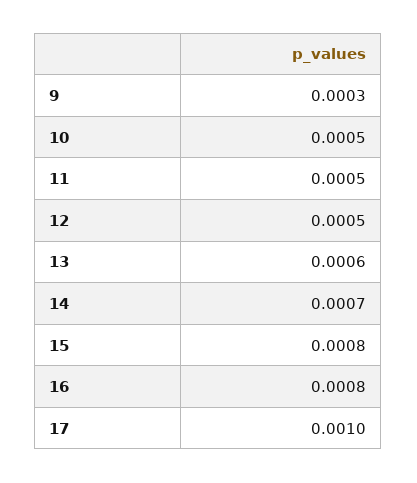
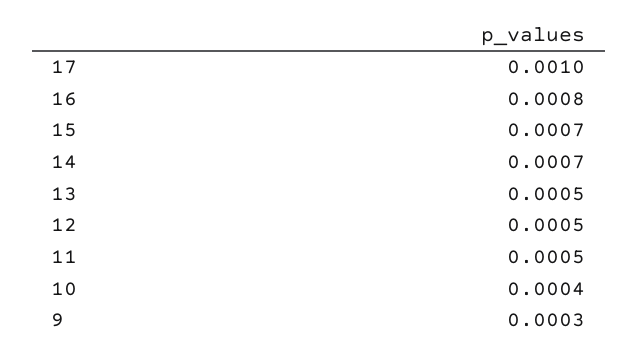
10: 0.0005 -> 0.0004
13: 0.0006 -> 0.0005
15: 0.0008 -> 0.0007

